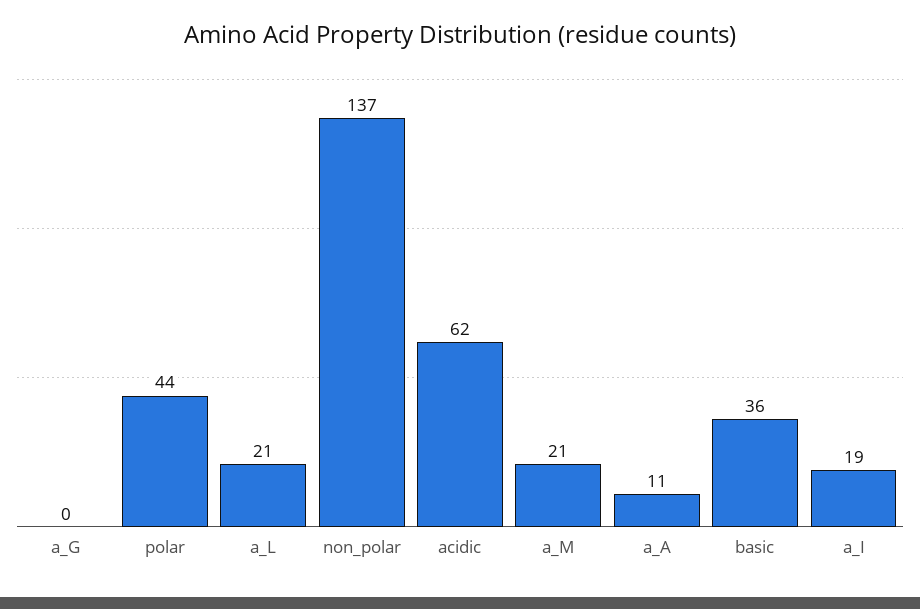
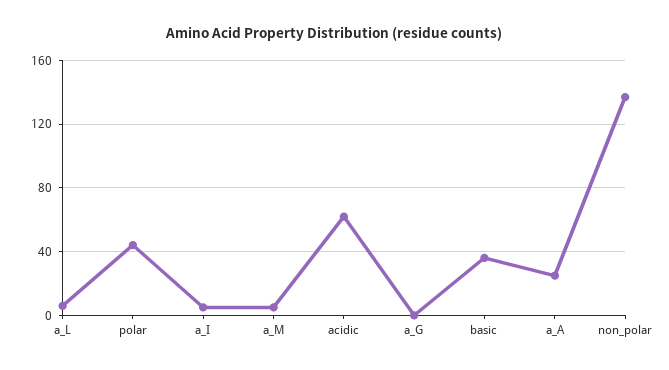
a_L: 21 -> 5
a_M: 21 -> 5
a_A: 11 -> 25
a_I: 19 -> 5

